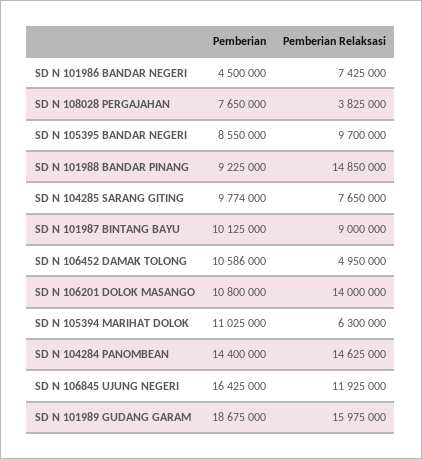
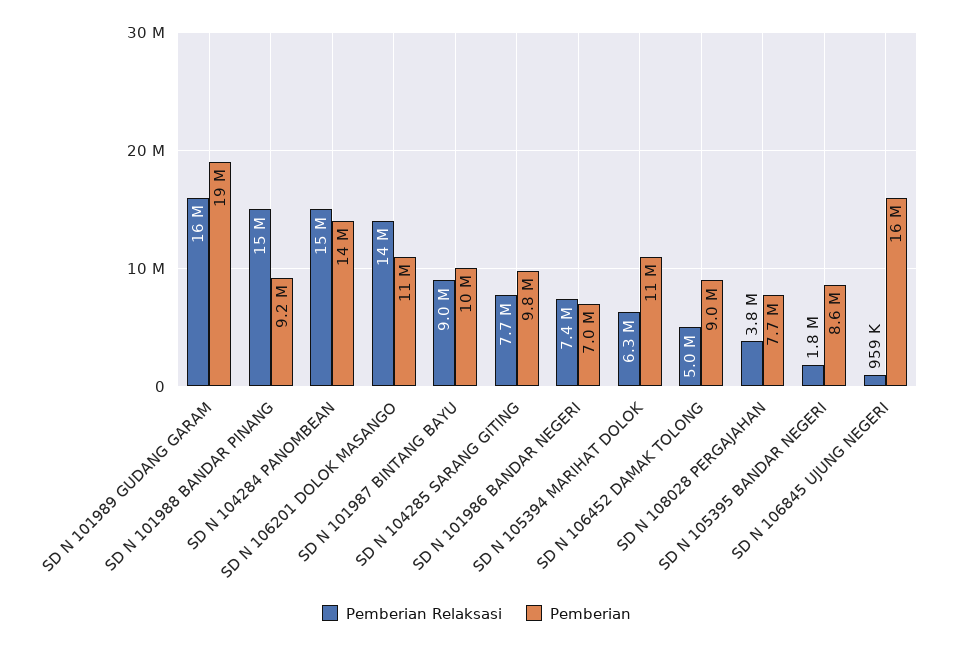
Pemberian, SD N 101986 BANDAR NEGERI: 4500000 -> 7000000
Pemberian Relaksasi, SD N 105395 BANDAR NEGERI: 9700000 -> 1800000
Pemberian, SD N 106452 DAMAK TOLONG: 10586000 -> 9000000
Pemberian Relaksasi, SD N 106845 UJUNG NEGERI: 11925000 -> 959000

